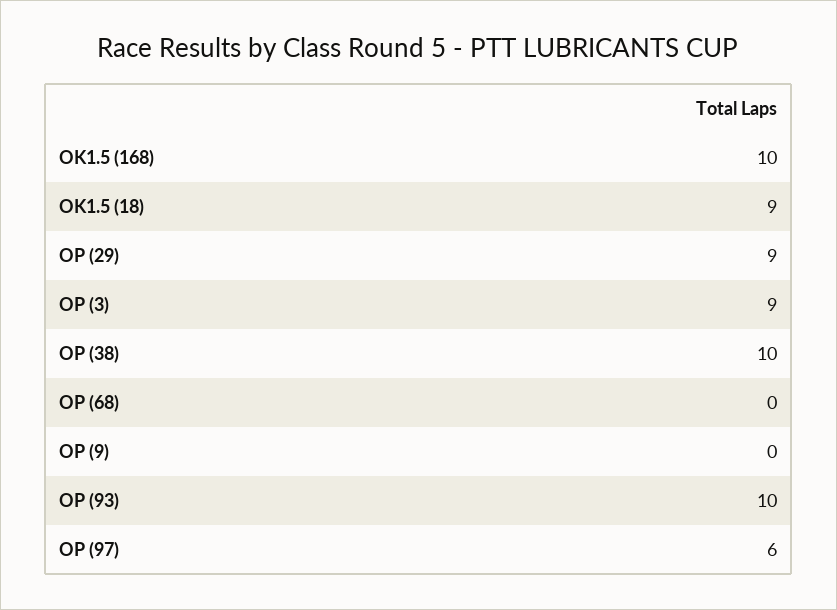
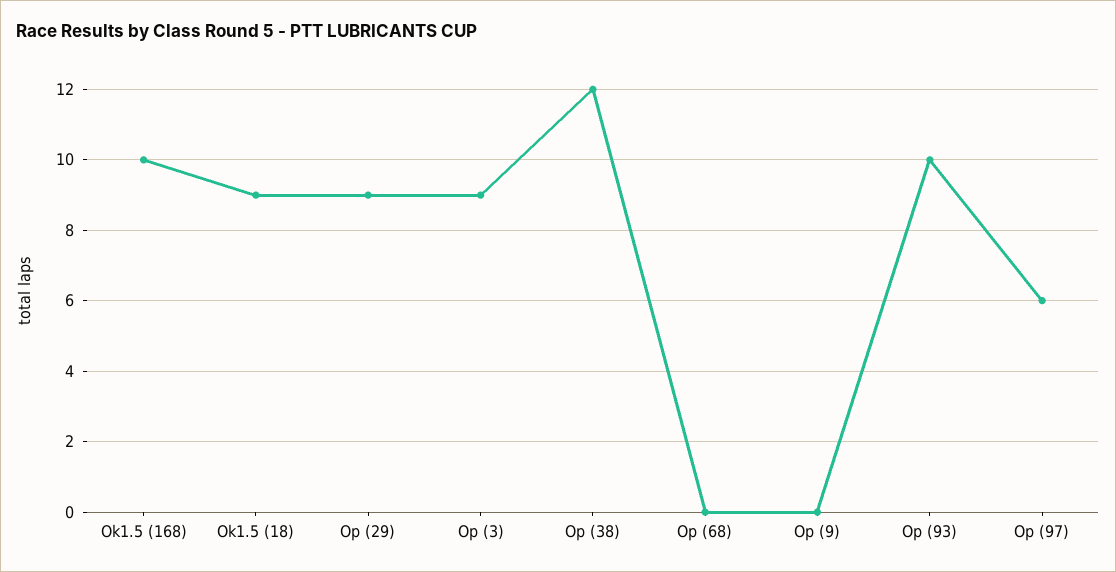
OP (38): 10 -> 12

